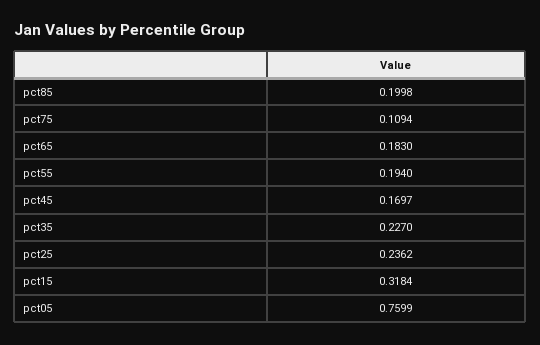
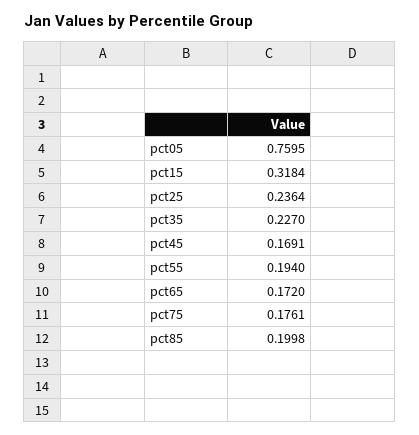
pct75: 0.1094 -> 0.1761
pct65: 0.183 -> 0.172
pct45: 0.1697 -> 0.1691
pct25: 0.2362 -> 0.2364
pct05: 0.7599 -> 0.7595

